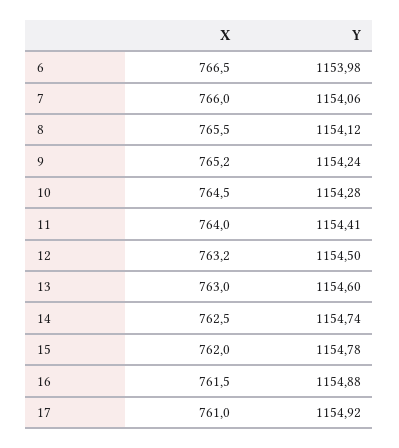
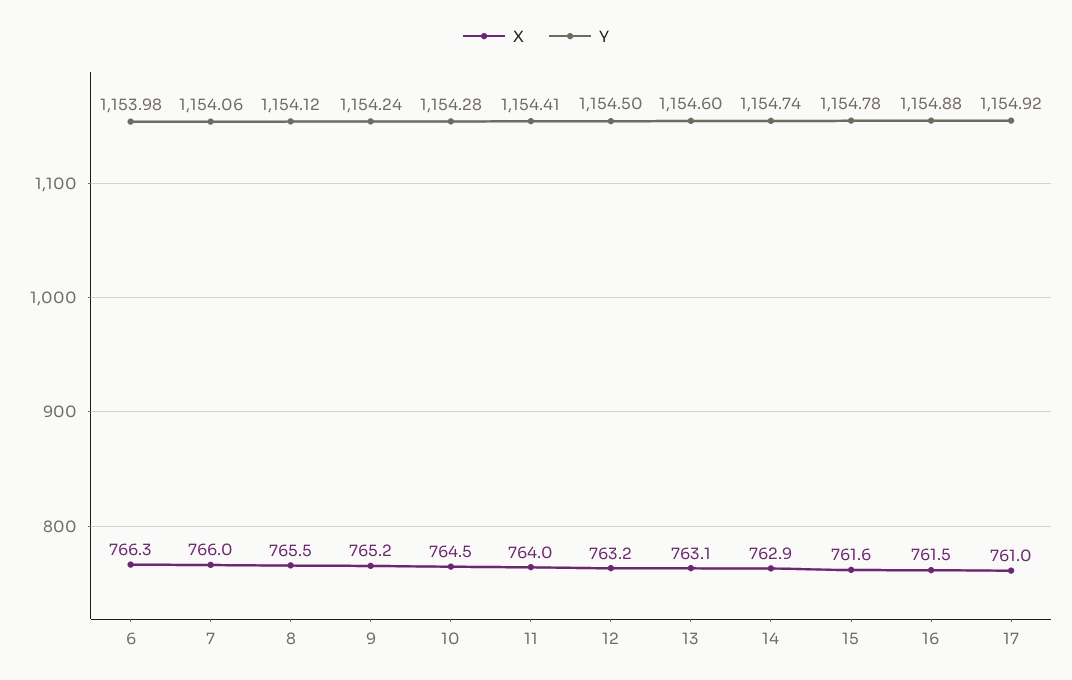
X, 6: 766.5 -> 766.3
X, 13: 763 -> 763.1
X, 14: 762.5 -> 762.9
X, 15: 762 -> 761.6

